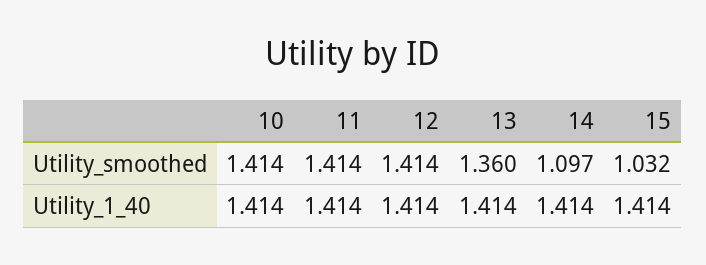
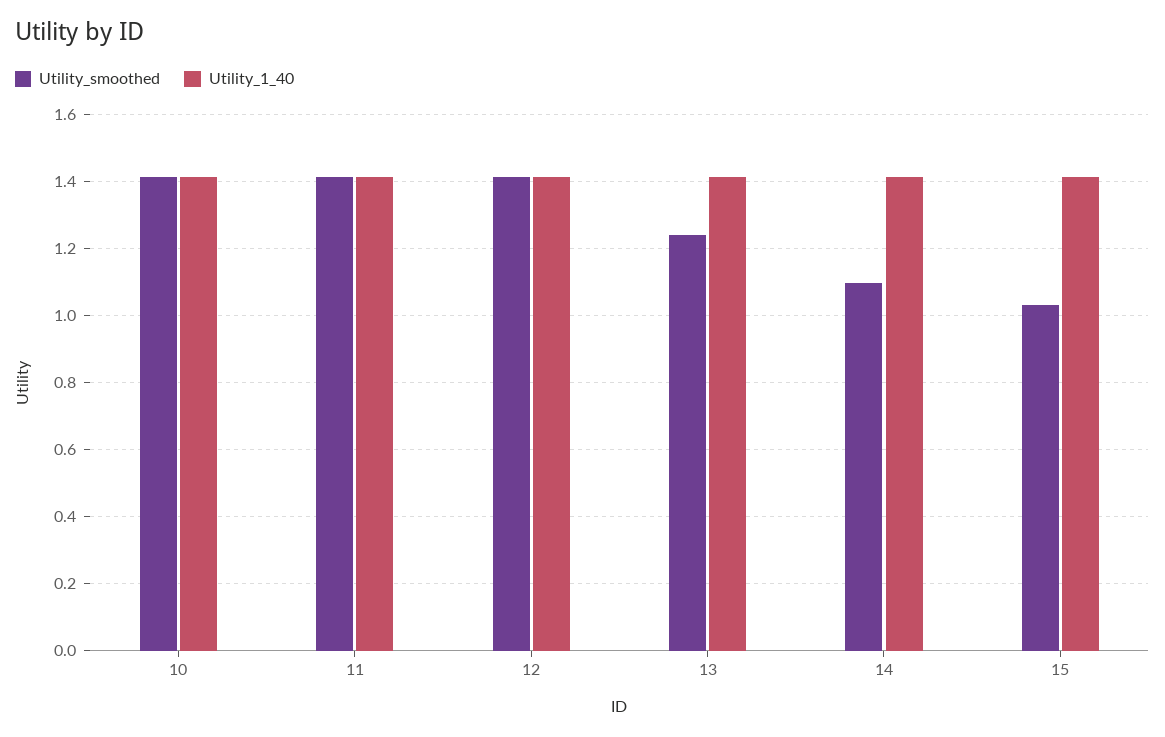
Utility_smoothed, 13: 1.36 -> 1.24

